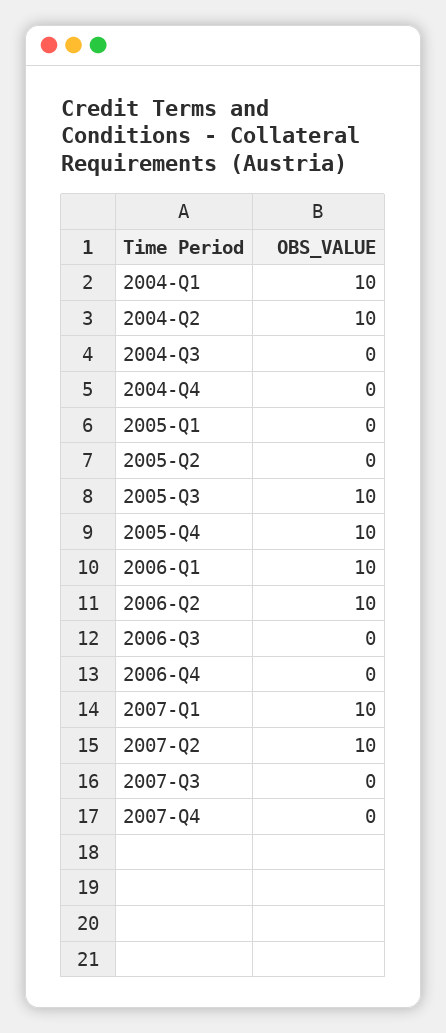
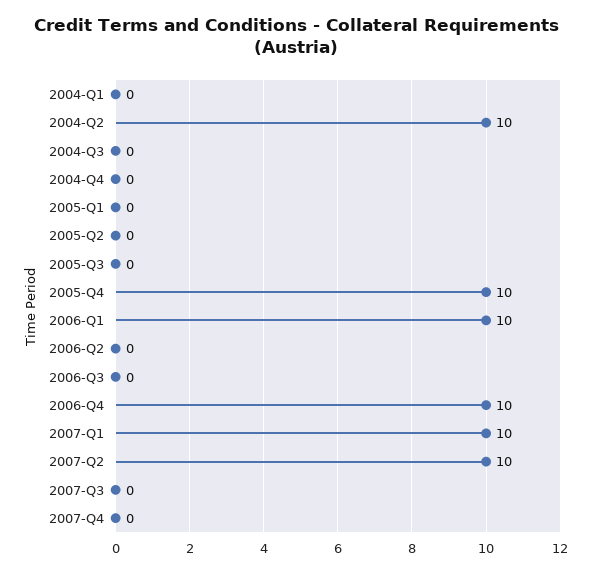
2004-Q1: 10 -> 0
2005-Q3: 10 -> 0
2006-Q2: 10 -> 0
2006-Q4: 0 -> 10

